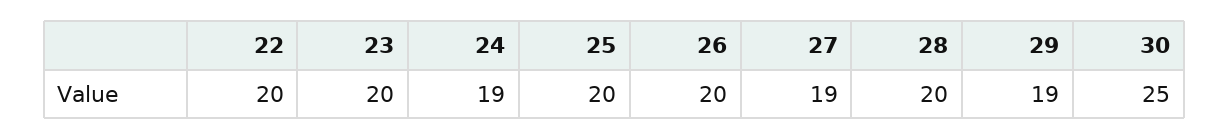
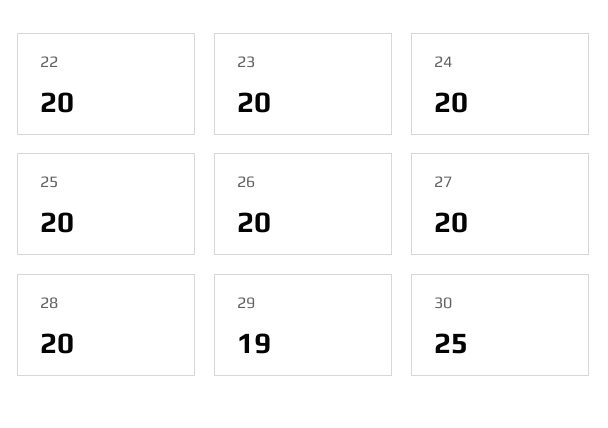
24: 19 -> 20
27: 19 -> 20

